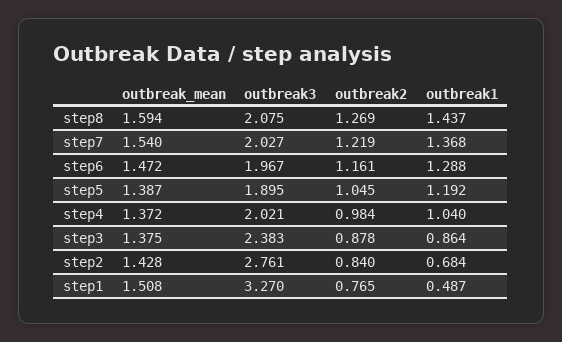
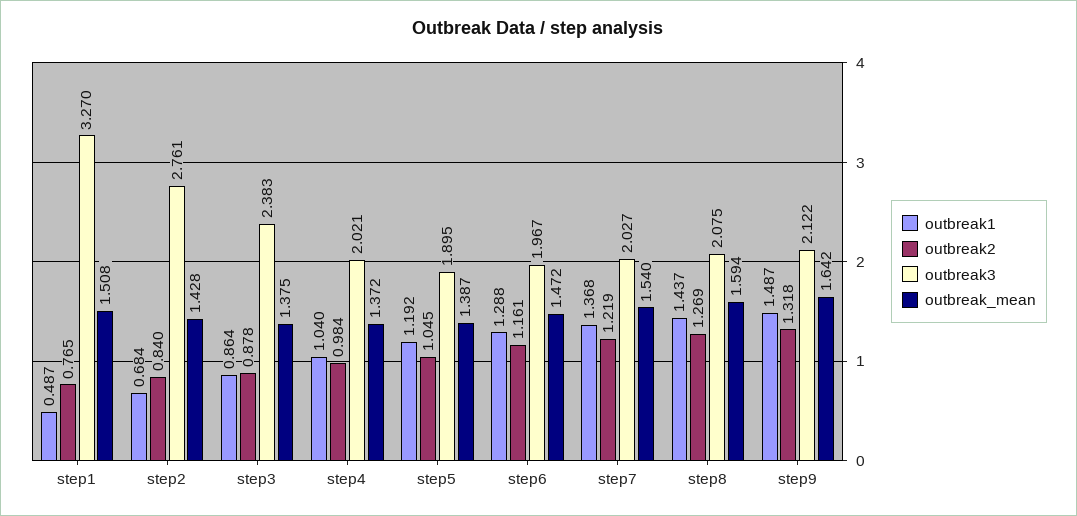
outbreak1, step9: none -> 1.487
outbreak2, step9: none -> 1.318
outbreak3, step9: none -> 2.122
outbreak_mean, step9: none -> 1.642

